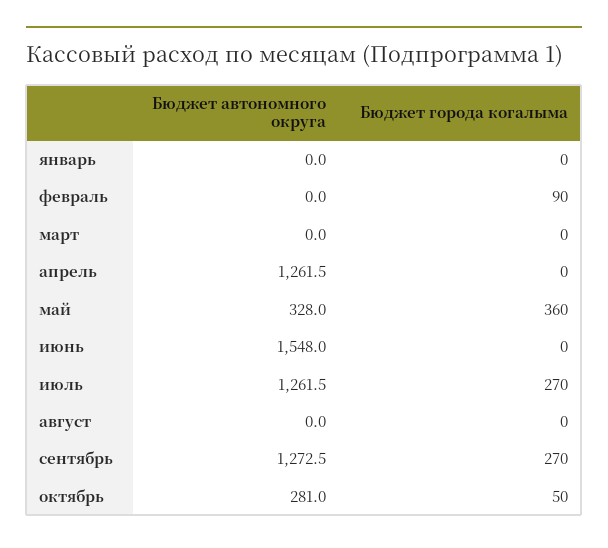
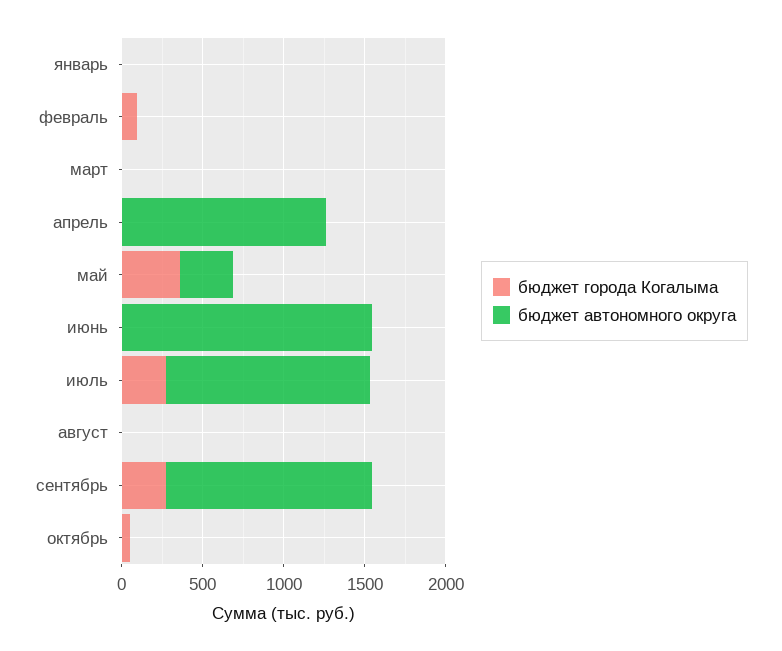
Бюджет автономного округа, октябрь: 281 -> 0

